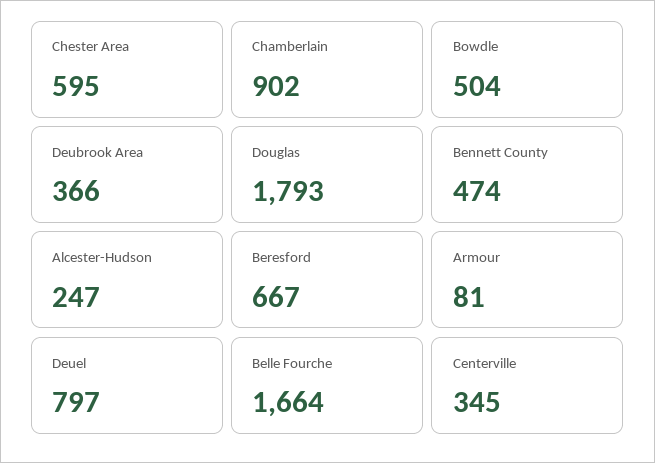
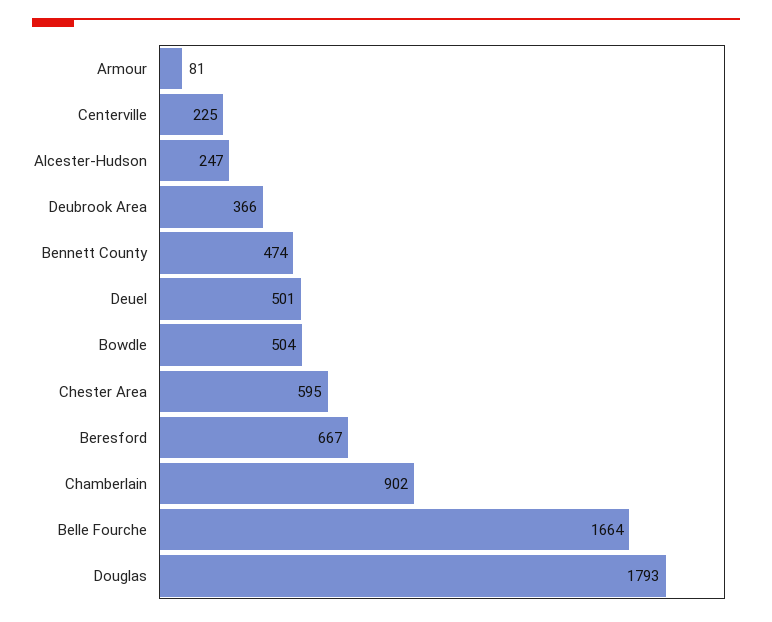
Deuel: 797 -> 501
Centerville: 345 -> 225

